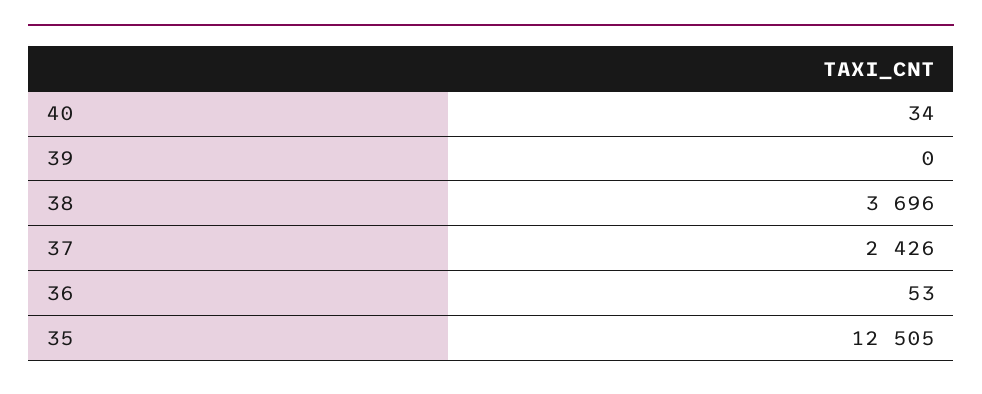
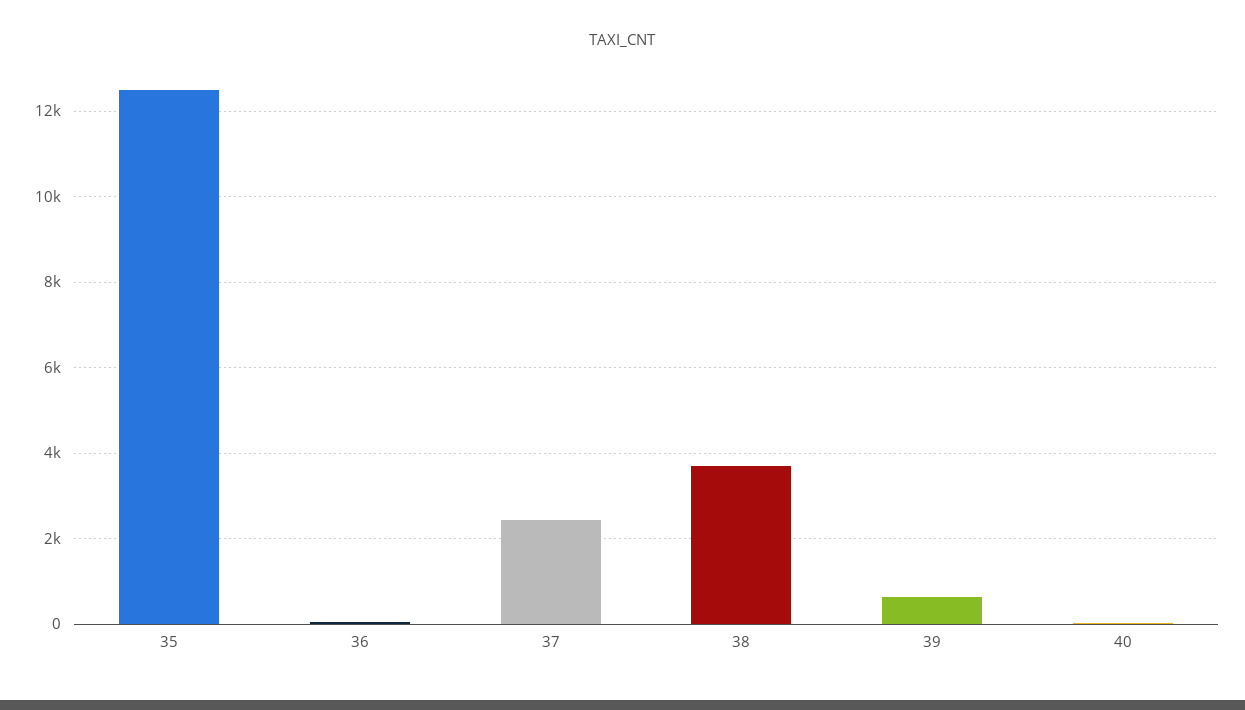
39: 0 -> 600

